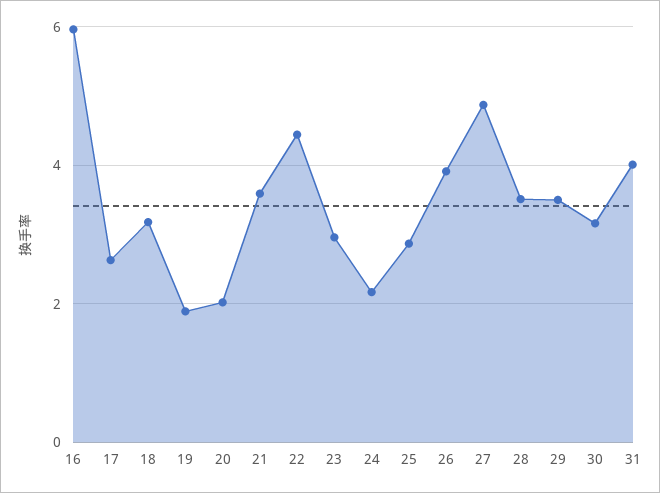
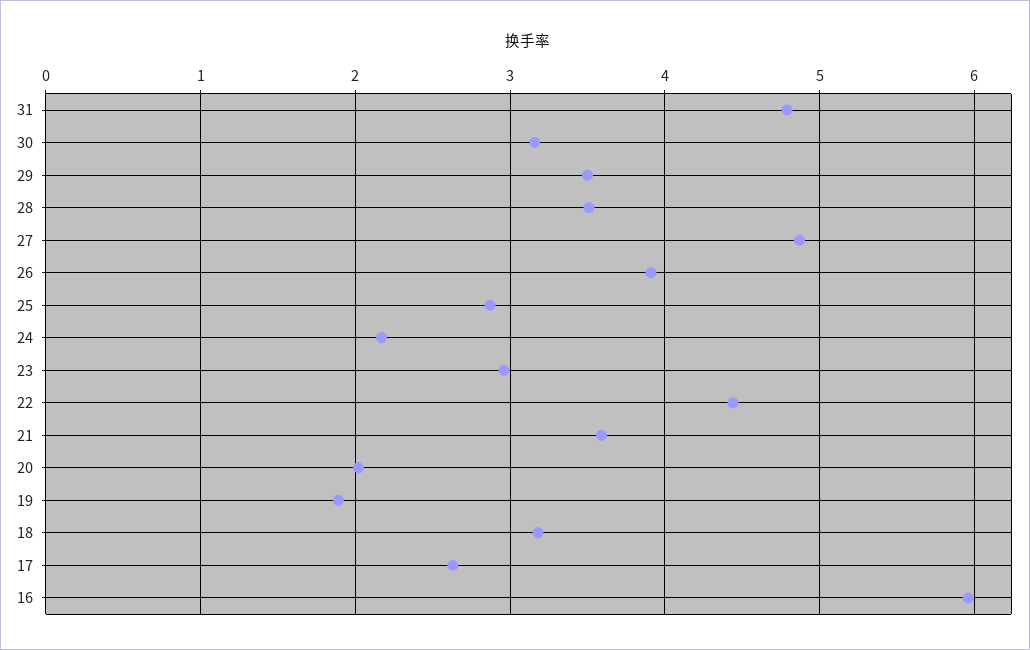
31: 4 -> 4.8

